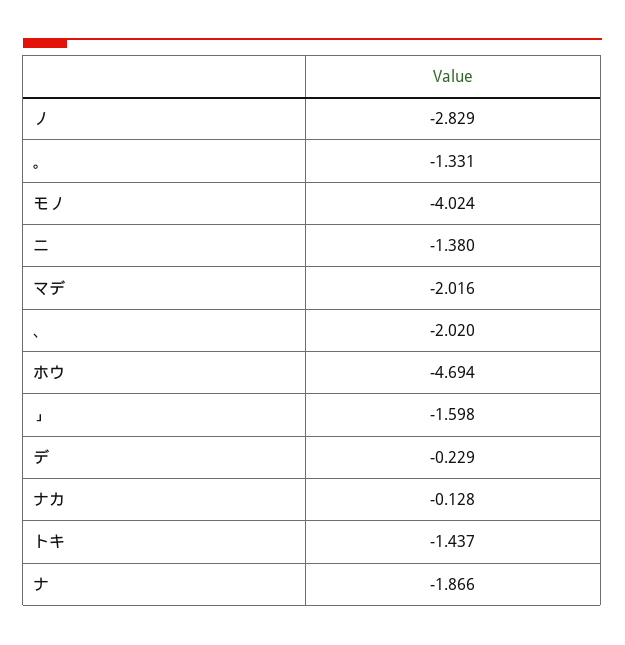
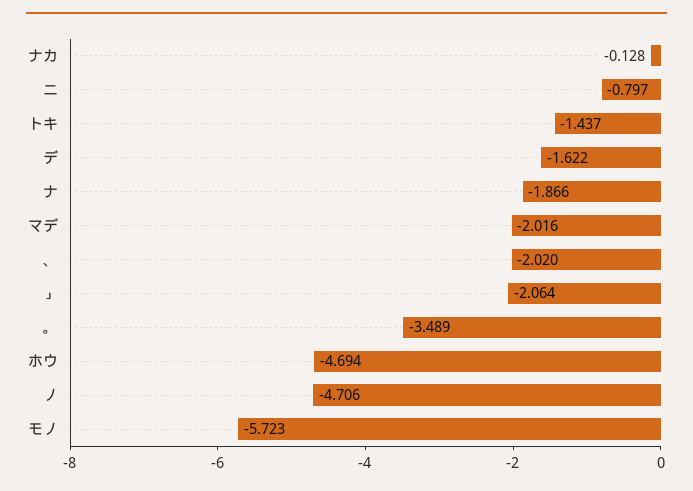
ノ: -2.829 -> -4.706
。: -1.331 -> -3.489
モノ: -4.024 -> -5.723
ニ: -1.38 -> -0.797
」: -1.598 -> -2.064
デ: -0.229 -> -1.622

